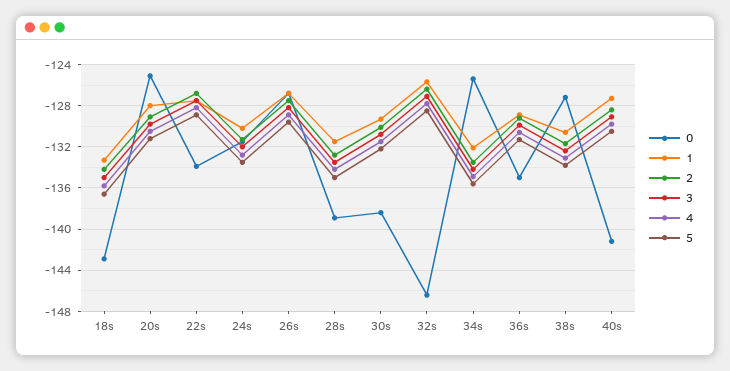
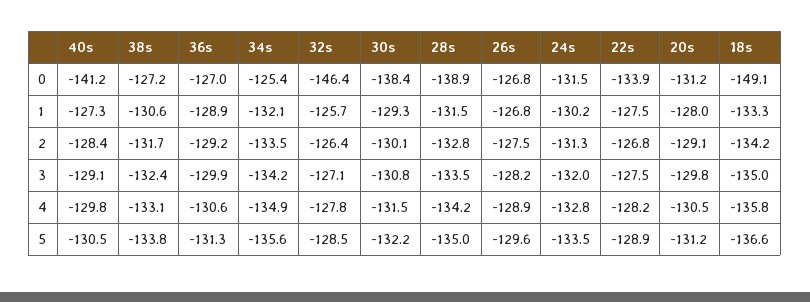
0, 18s: -143 -> -149.1
0, 20s: -125 -> -131.2
0, 36s: -135 -> -127

